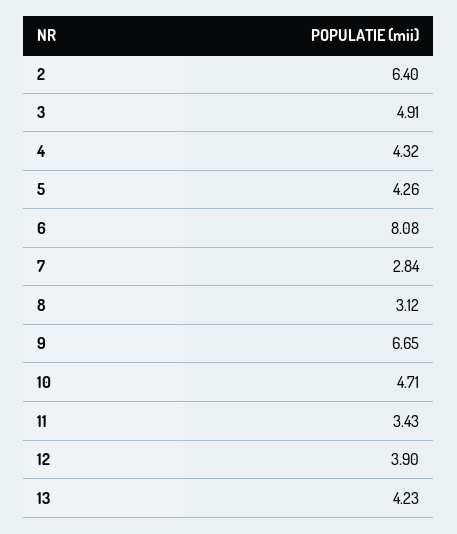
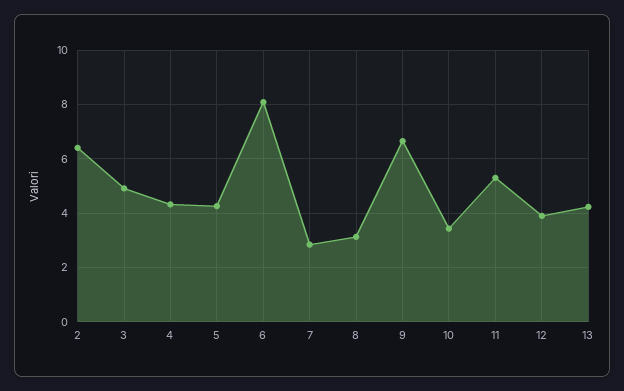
10: 4.71 -> 3.5
11: 3.43 -> 5.25

